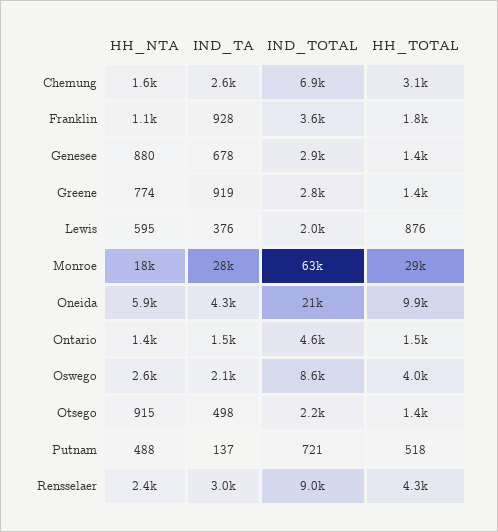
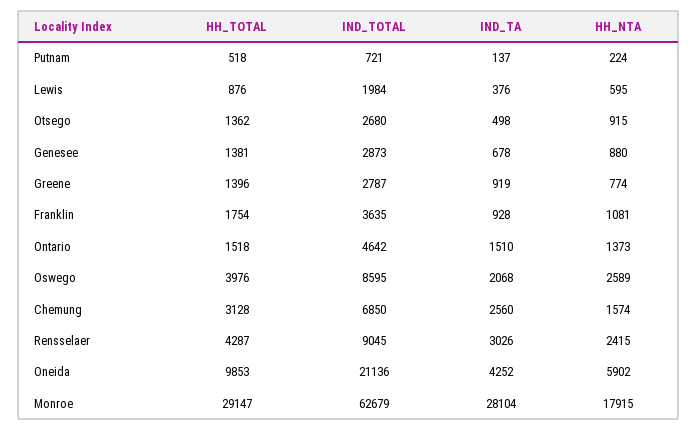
IND_TOTAL, Otsego: 2200 -> 2680
HH_NTA, Putnam: 488 -> 224

